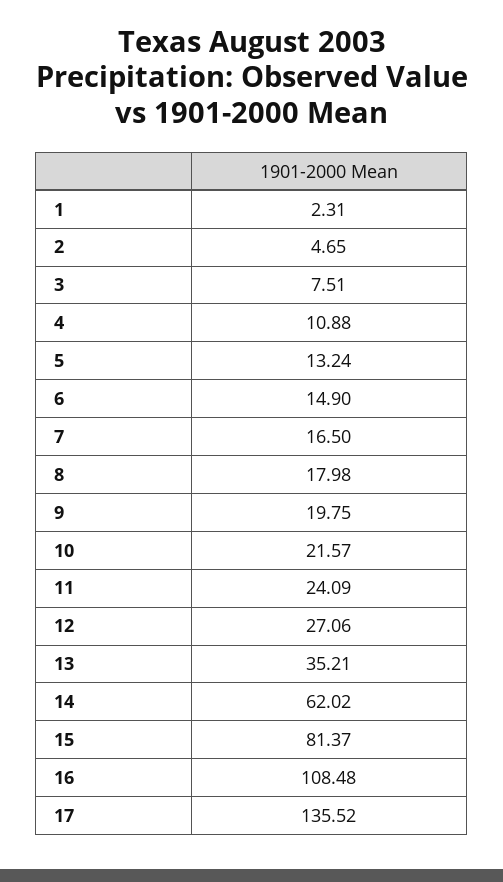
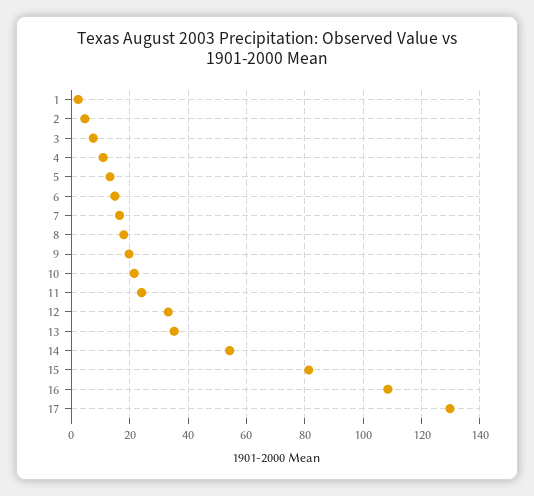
12: 27.06 -> 32.5
14: 62.02 -> 55
17: 135.52 -> 130

